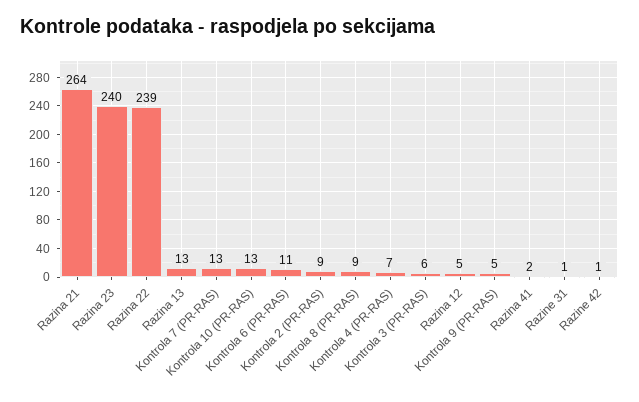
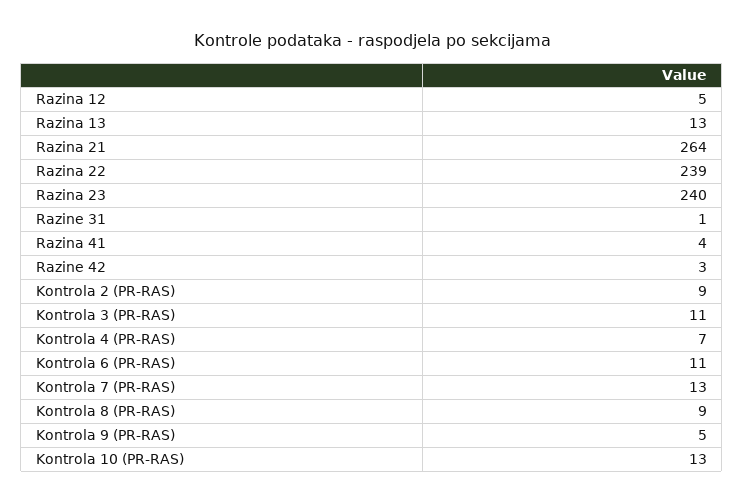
Kontrola 3 (PR-RAS): 6 -> 11
Razina 41: 2 -> 4
Razine 42: 1 -> 3

